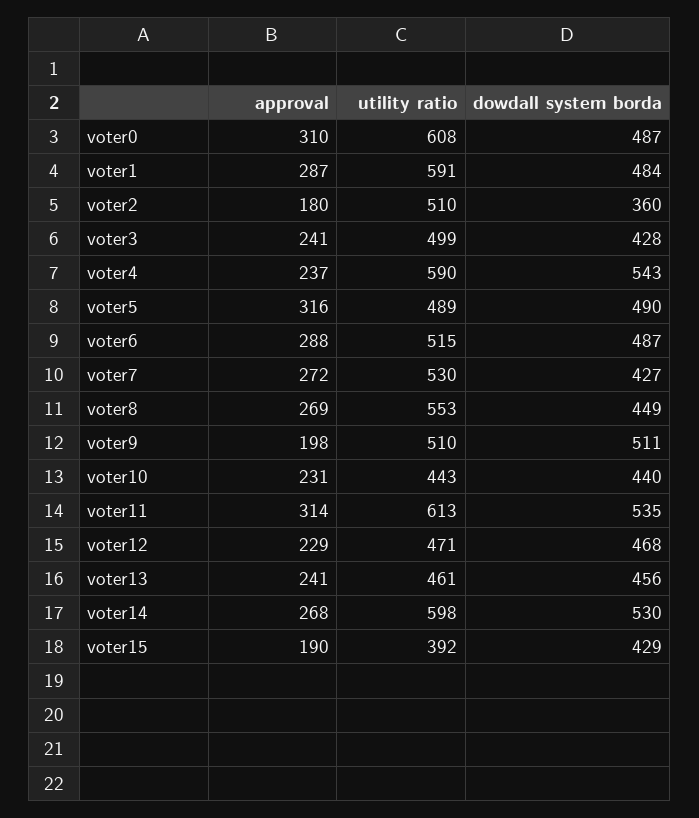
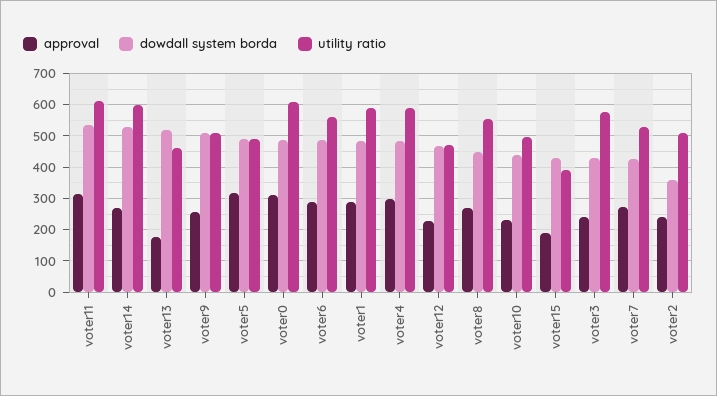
approval, voter2: 180 -> 240
utility ratio, voter3: 499 -> 580
approval, voter4: 237 -> 300
dowdall system borda, voter4: 543 -> 480
utility ratio, voter6: 515 -> 560
approval, voter9: 198 -> 260
utility ratio, voter10: 443 -> 500
approval, voter13: 241 -> 180
dowdall system borda, voter13: 456 -> 520

